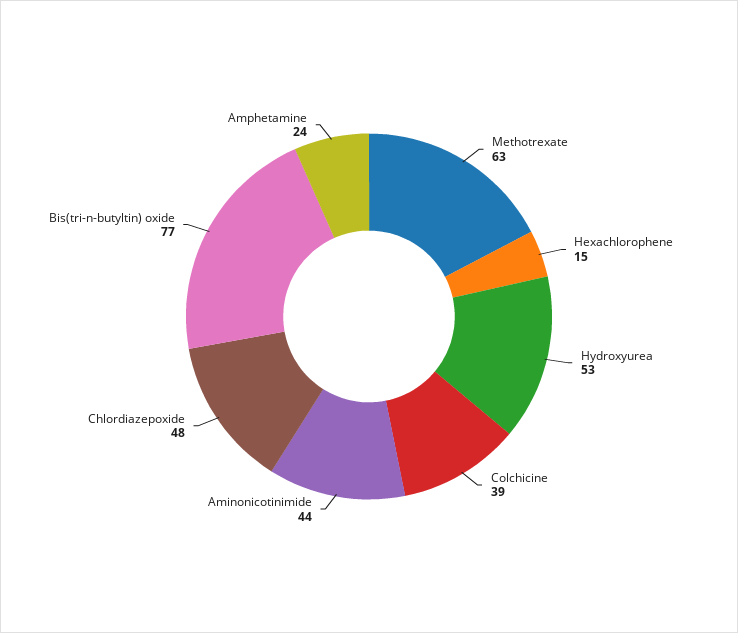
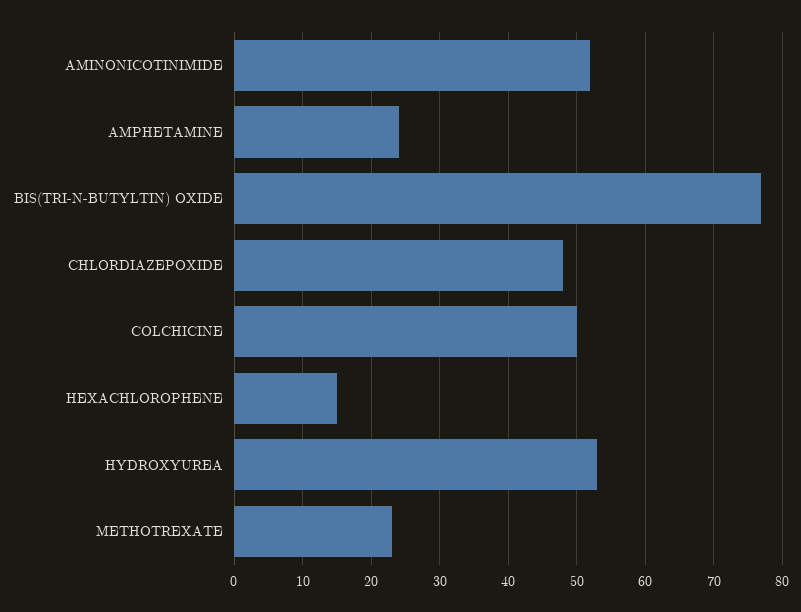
Methotrexate: 63 -> 23
Colchicine: 39 -> 50
Aminonicotinimide: 44 -> 52

